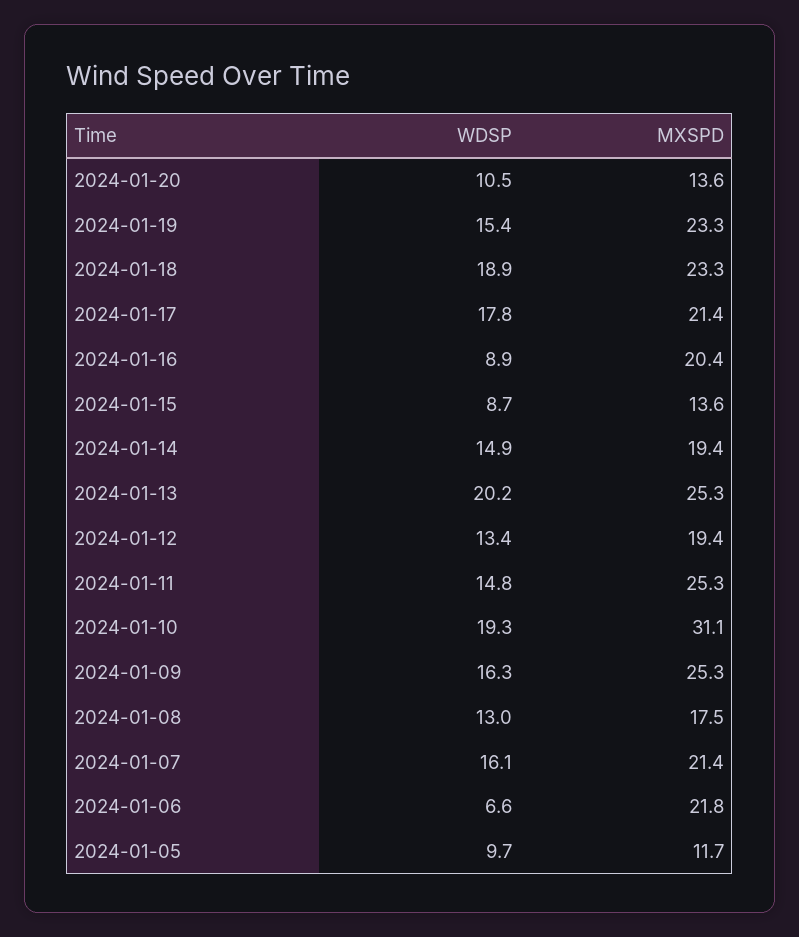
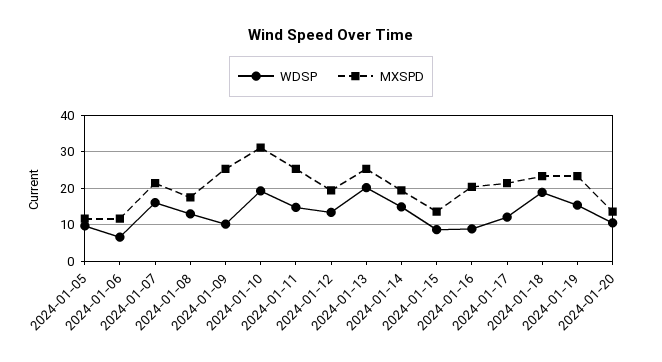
WDSP, 2024-01-17: 17.8 -> 12
WDSP, 2024-01-09: 16.3 -> 10
MXSPD, 2024-01-06: 21.8 -> 12

